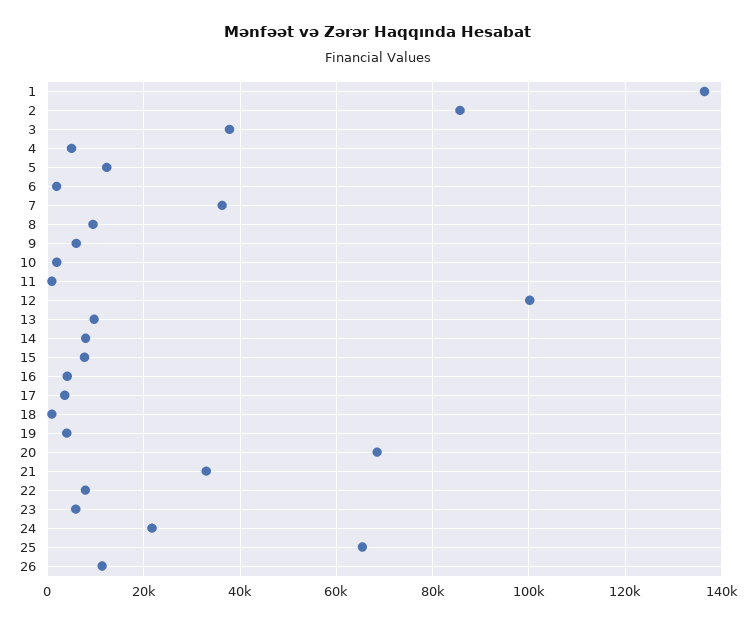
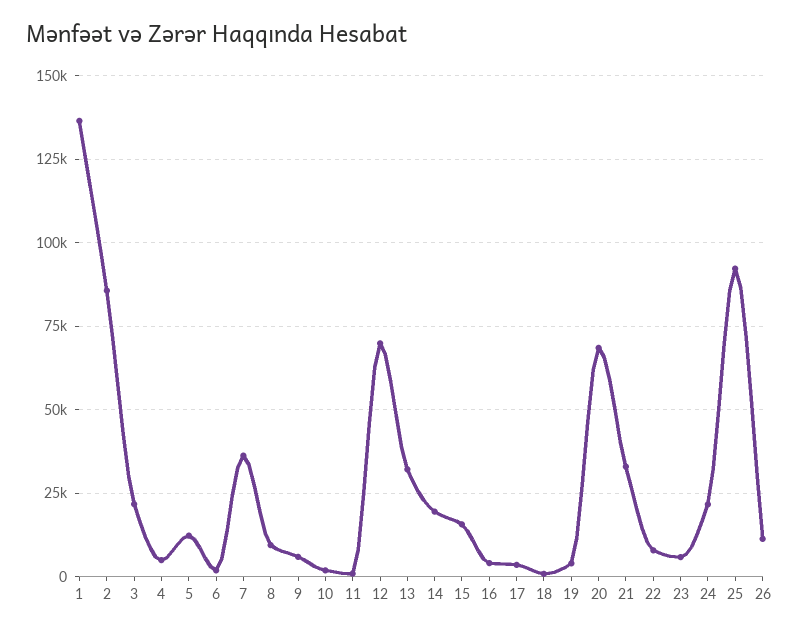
3: 38000 -> 22500
12: 100000 -> 70000
13: 10000 -> 32500
14: 8000 -> 20000
15: 8000 -> 15000
25: 66000 -> 92500

